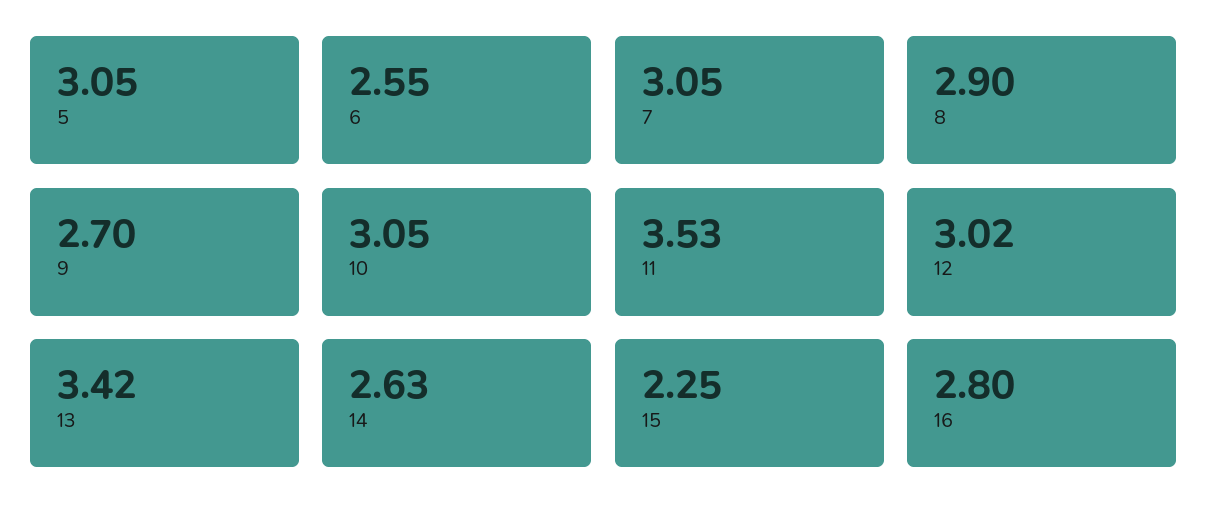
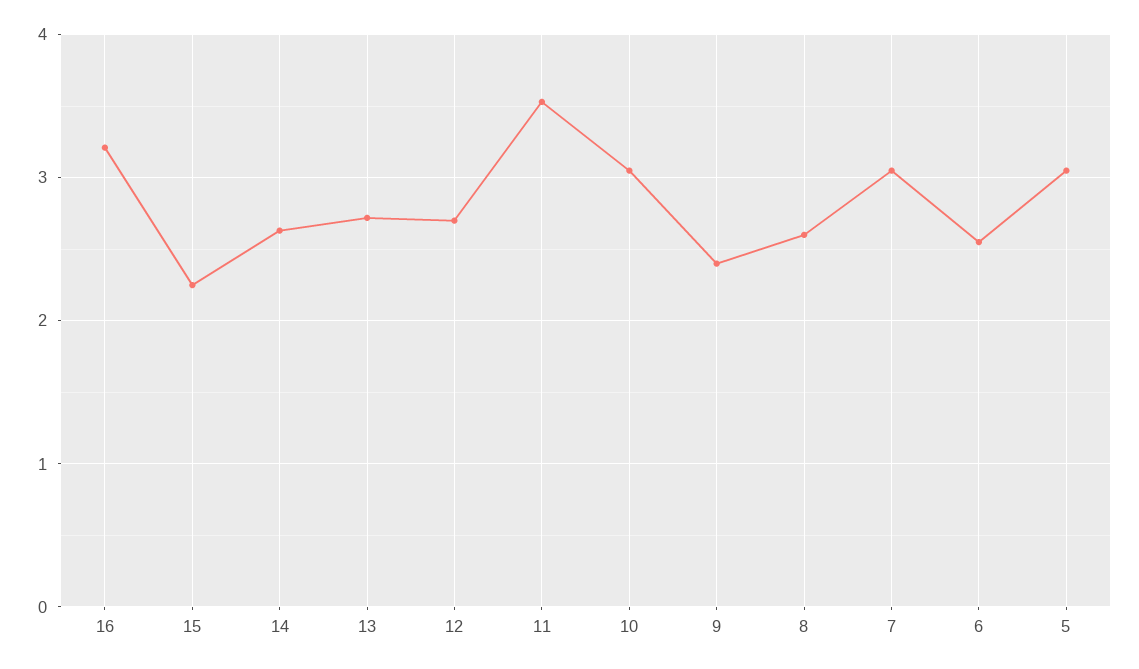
8: 2.9 -> 2.6
9: 2.7 -> 2.4
12: 3.02 -> 2.7
13: 3.42 -> 2.7
16: 2.8 -> 3.2

